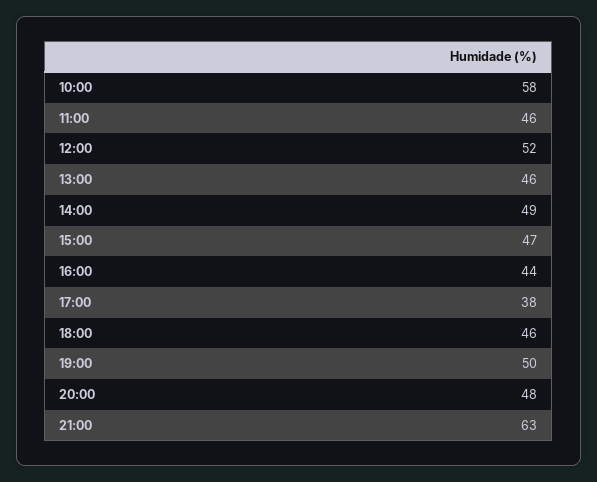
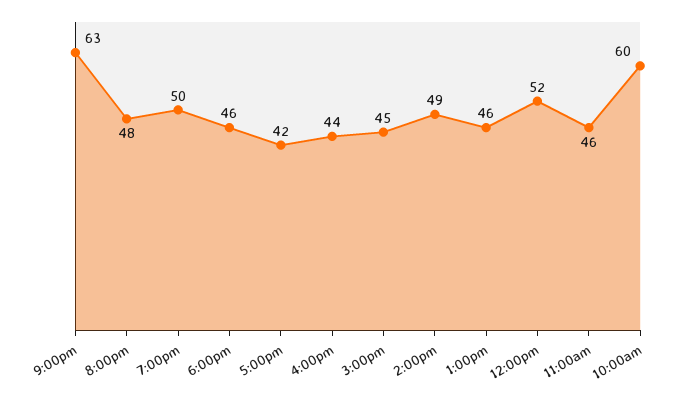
10:00: 58 -> 60
15:00: 47 -> 45
17:00: 38 -> 42

